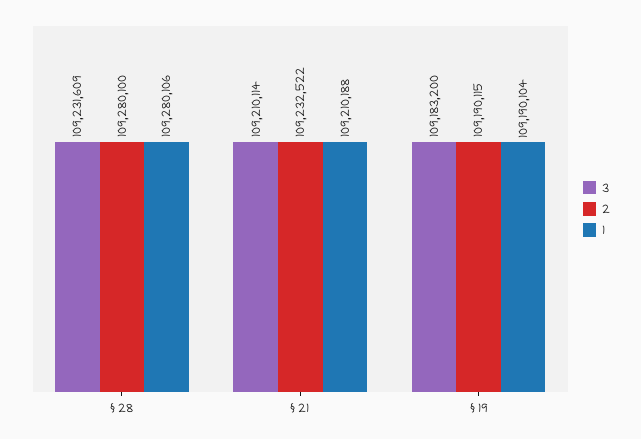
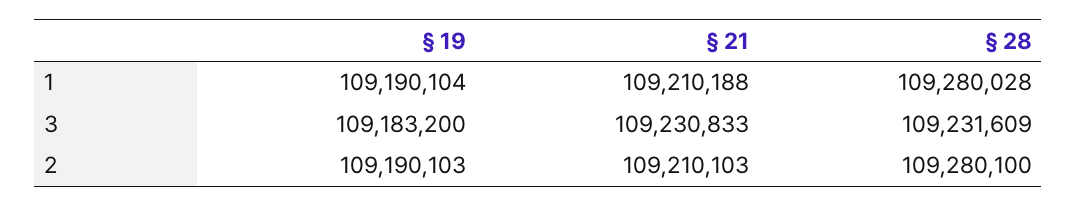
1, § 28: 109280106 -> 109280028
3, § 21: 109210114 -> 109230833
2, § 21: 109232522 -> 109210103
2, § 19: 109190115 -> 109190103

